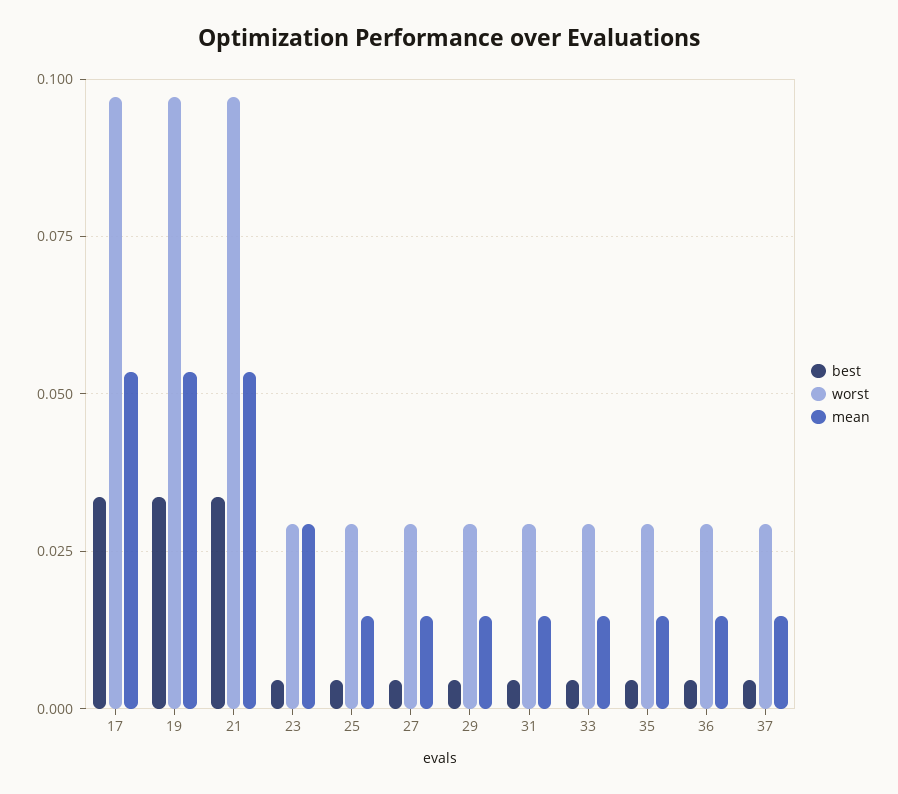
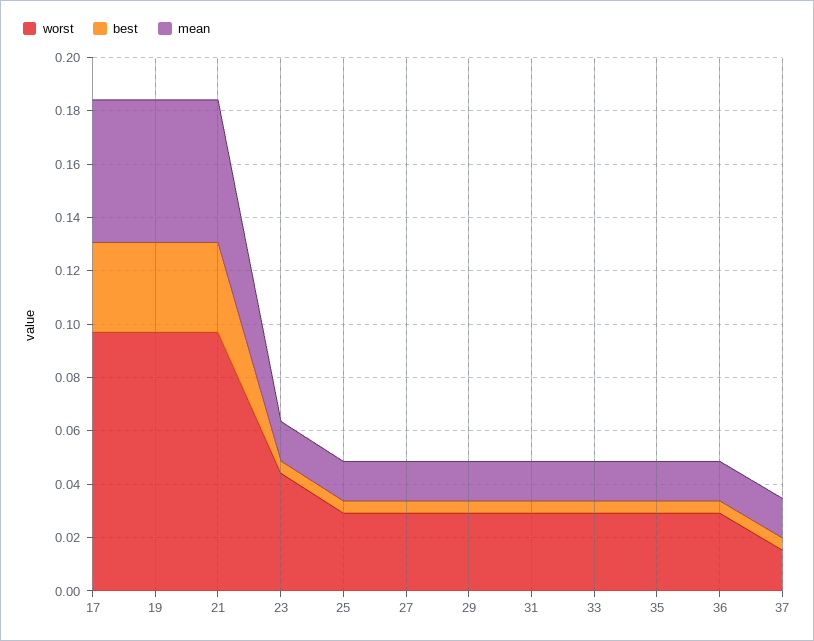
worst, 23: 0.03 -> 0.045
mean, 23: 0.03 -> 0.015
worst, 37: 0.03 -> 0.015

